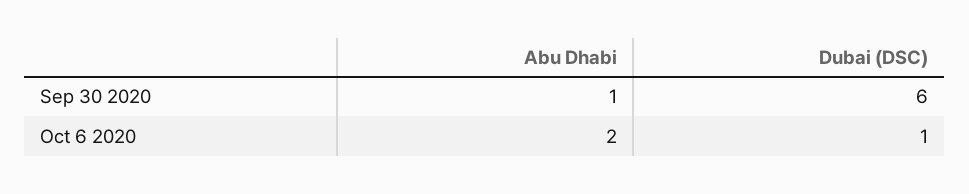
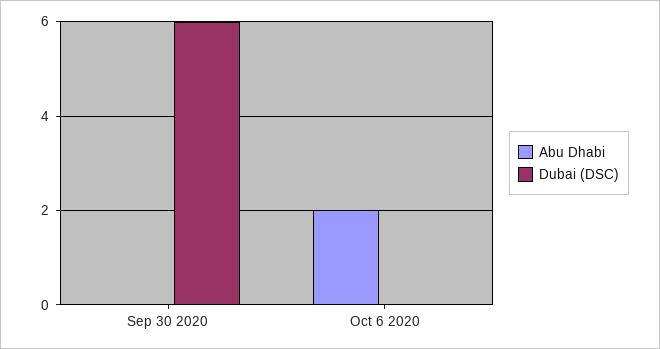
Abu Dhabi, Sep 30 2020: 1 -> 0
Dubai (DSC), Oct 6 2020: 1 -> 0

